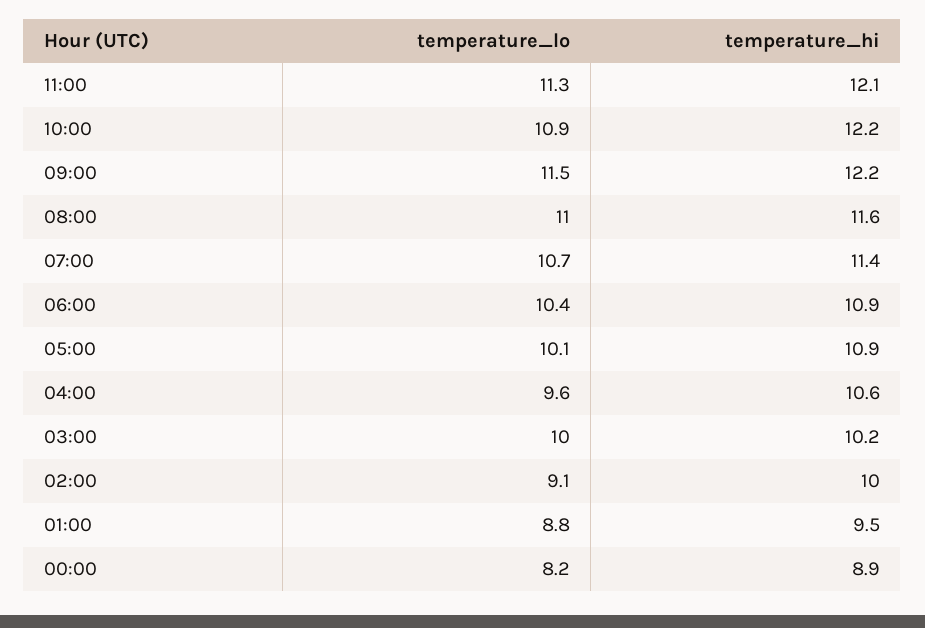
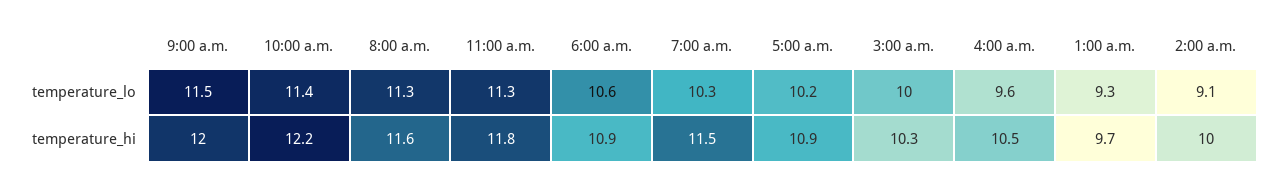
temperature_hi, 11:00: 12.1 -> 11.8
temperature_lo, 10:00: 10.9 -> 11.4
temperature_hi, 09:00: 12.2 -> 12
temperature_lo, 08:00: 11 -> 11.3
temperature_lo, 07:00: 10.7 -> 10.3
temperature_hi, 07:00: 11.4 -> 11.5
temperature_lo, 06:00: 10.4 -> 10.6
temperature_lo, 05:00: 10.1 -> 10.2
temperature_hi, 04:00: 10.6 -> 10.5
temperature_hi, 03:00: 10.2 -> 10.3
temperature_lo, 01:00: 8.8 -> 9.3
temperature_hi, 01:00: 9.5 -> 9.7
temperature_lo, 00:00: 8.2 -> none
temperature_hi, 00:00: 8.9 -> none

